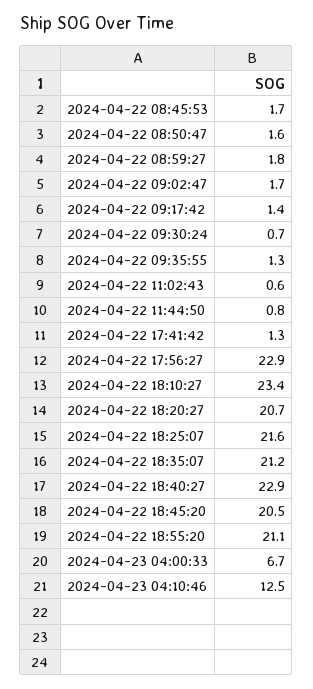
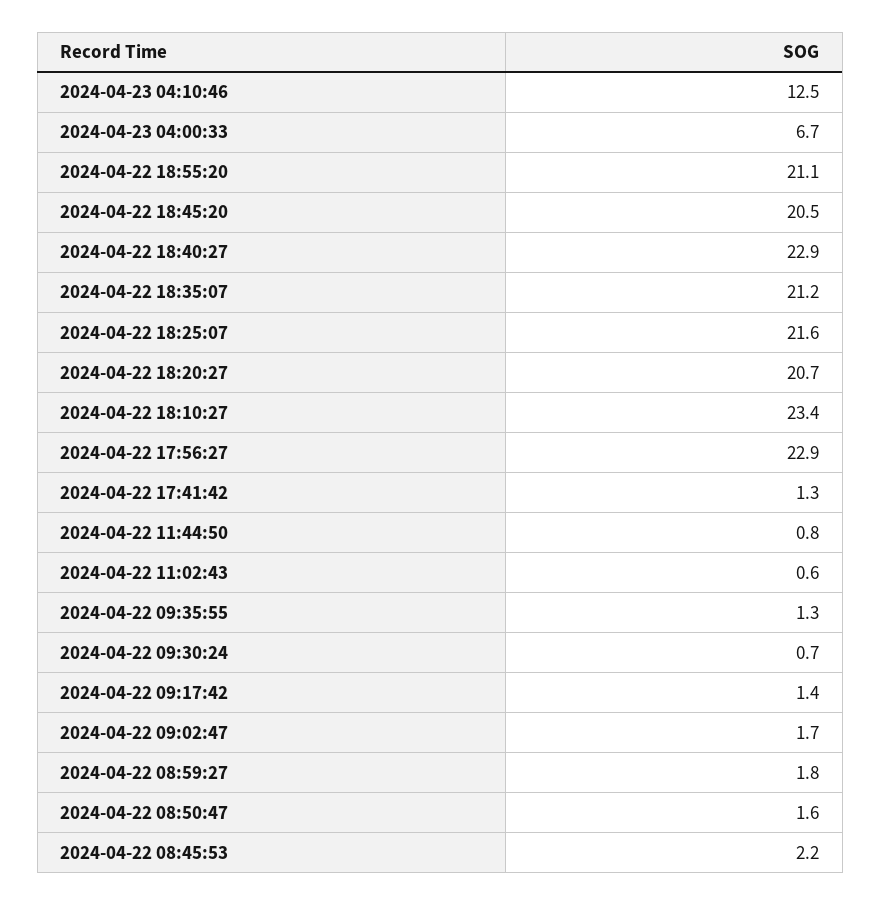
2024-04-22 08:45:53: 1.7 -> 2.2

